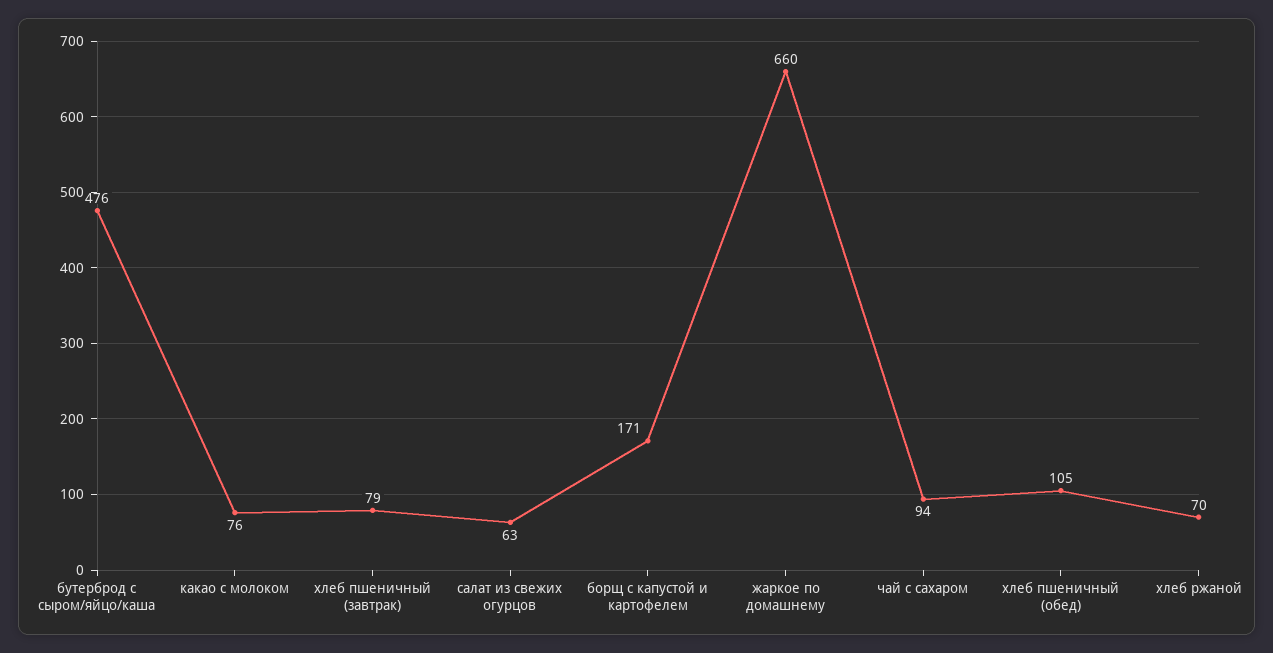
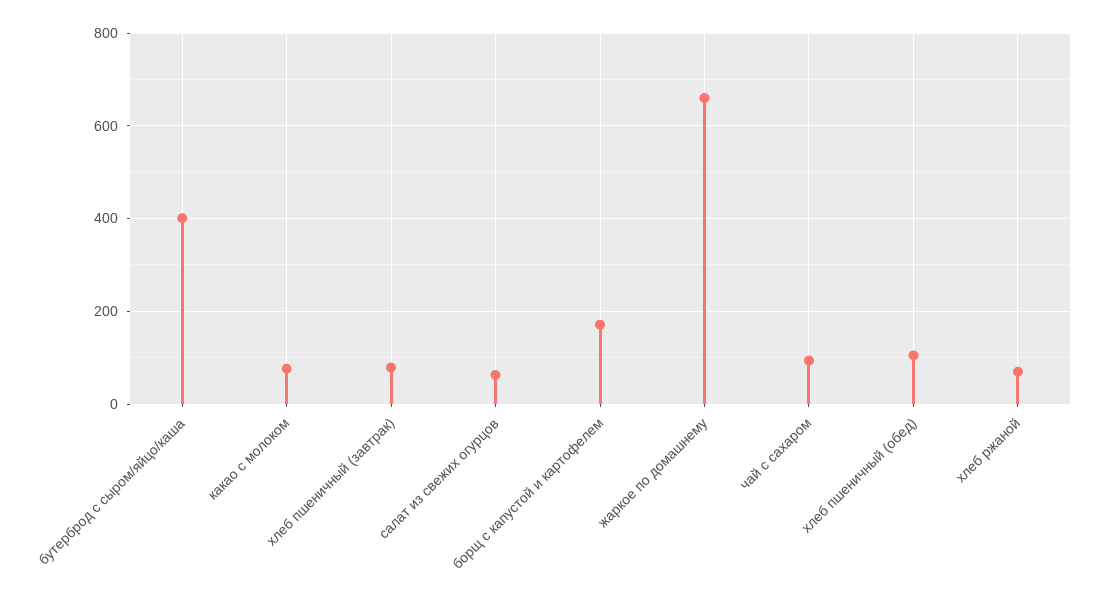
бутерброд с сыром/яйцо/каша: 476 -> 400

